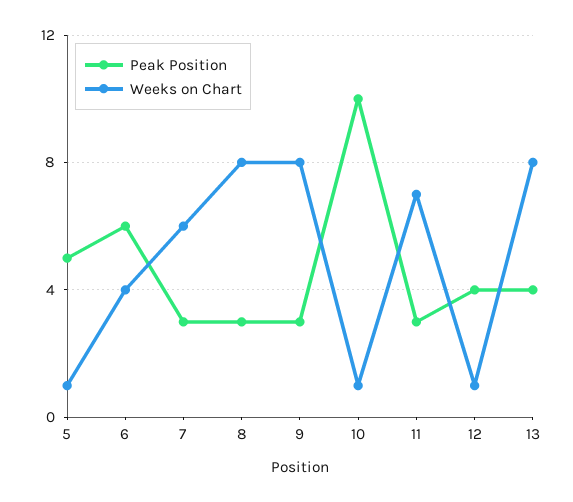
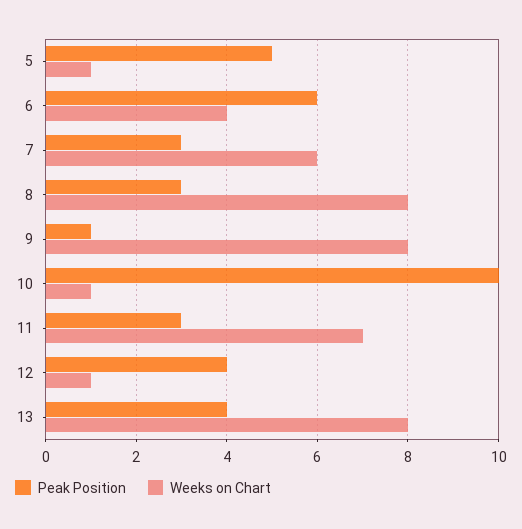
Peak Position, 9: 3 -> 1

